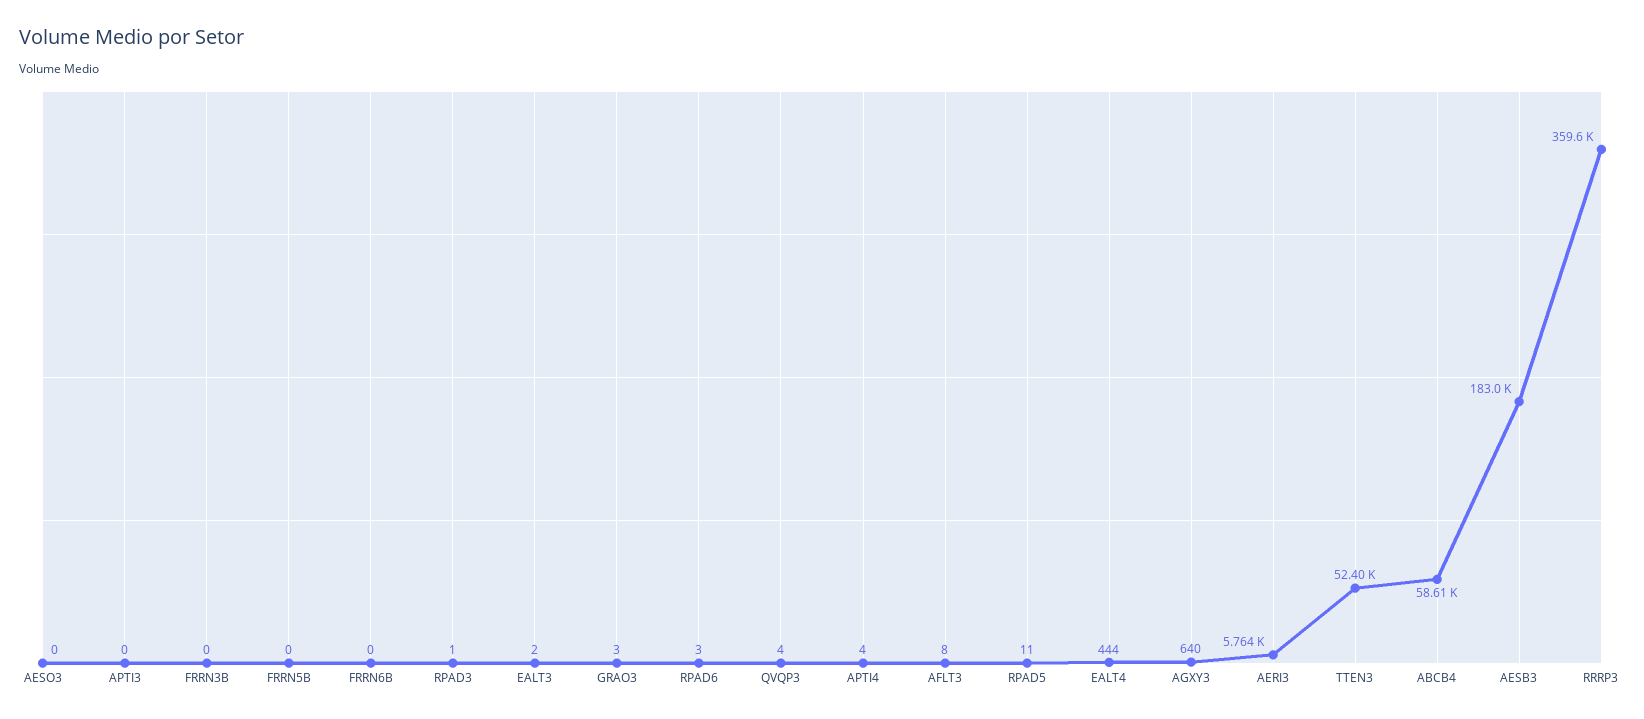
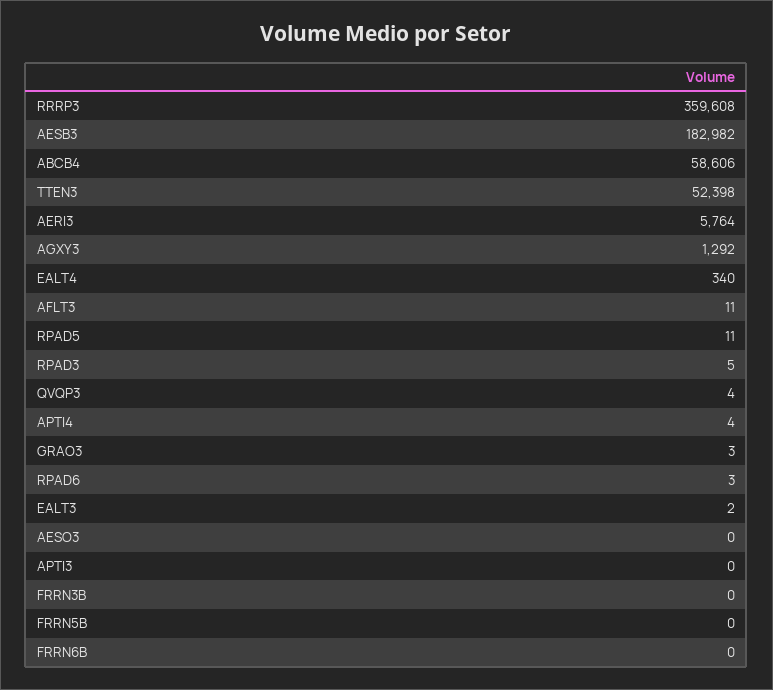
RPAD3: 1 -> 5
AFLT3: 8 -> 11
EALT4: 444 -> 340
AGXY3: 640 -> 1292

